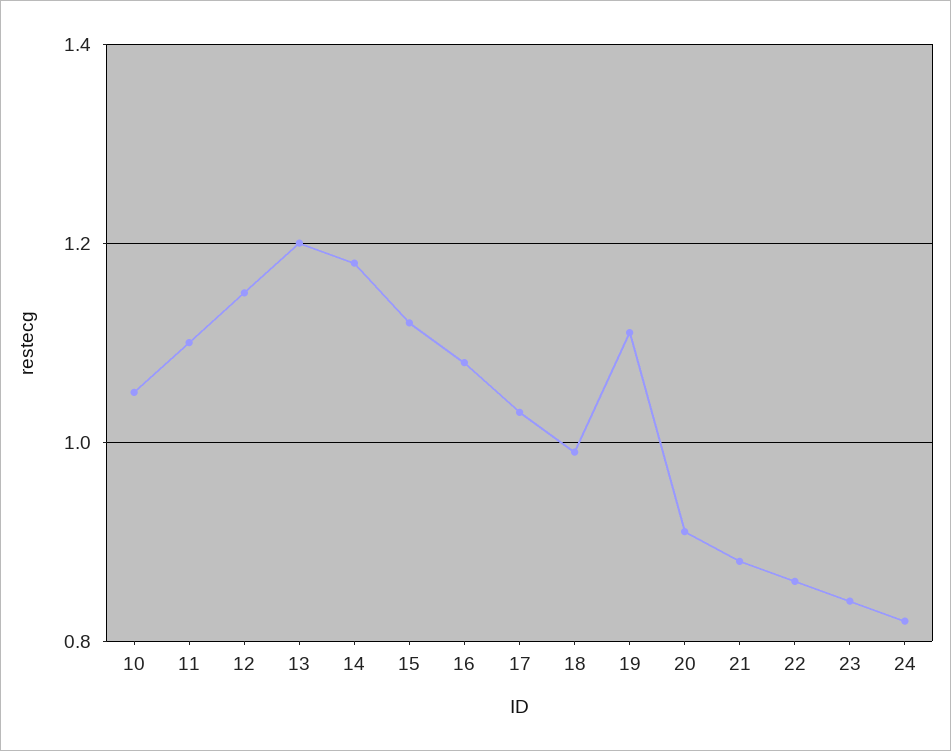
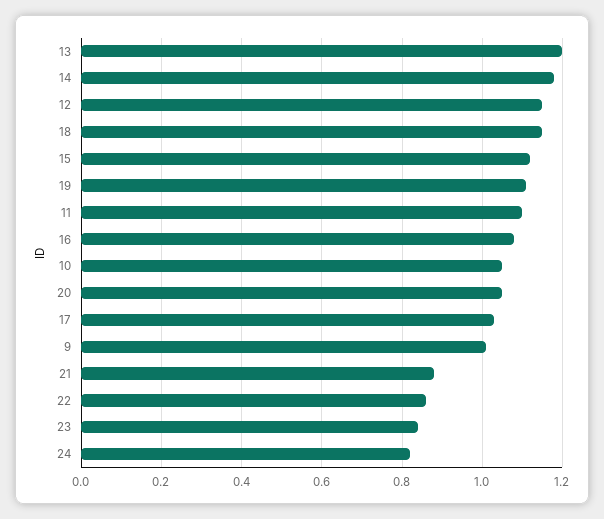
18: 1 -> 1.15
20: 0.9 -> 1.05
9: none -> 1

